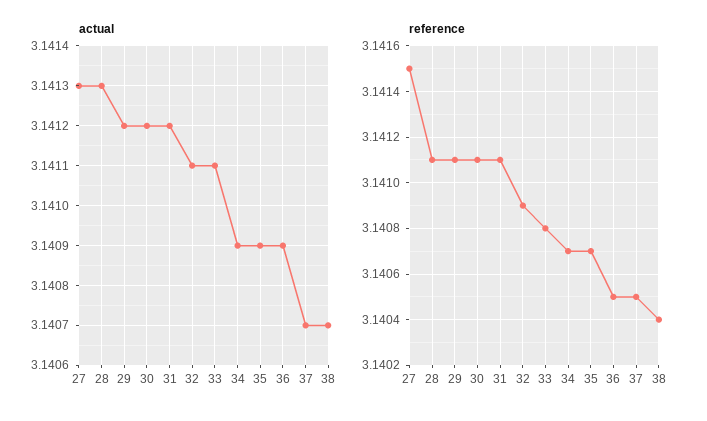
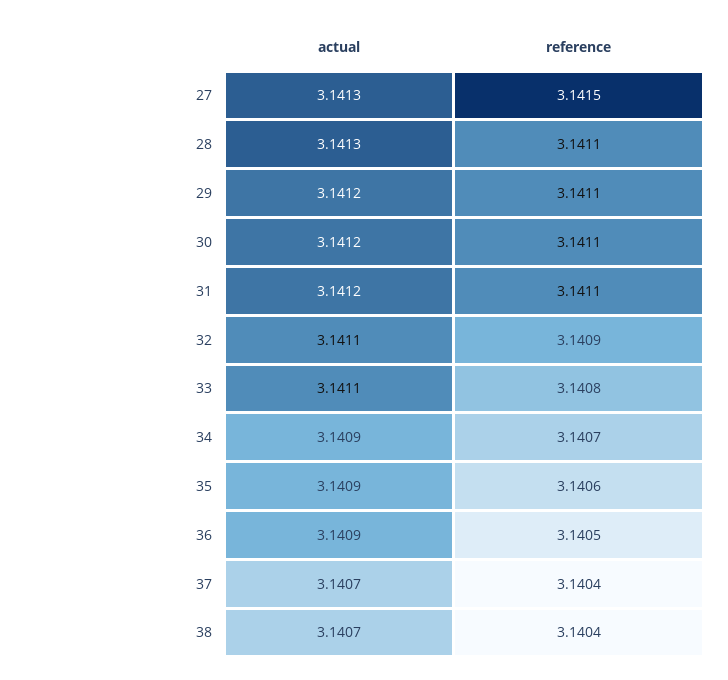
reference, 35: 3.1407 -> 3.1406
reference, 37: 3.1405 -> 3.1404

